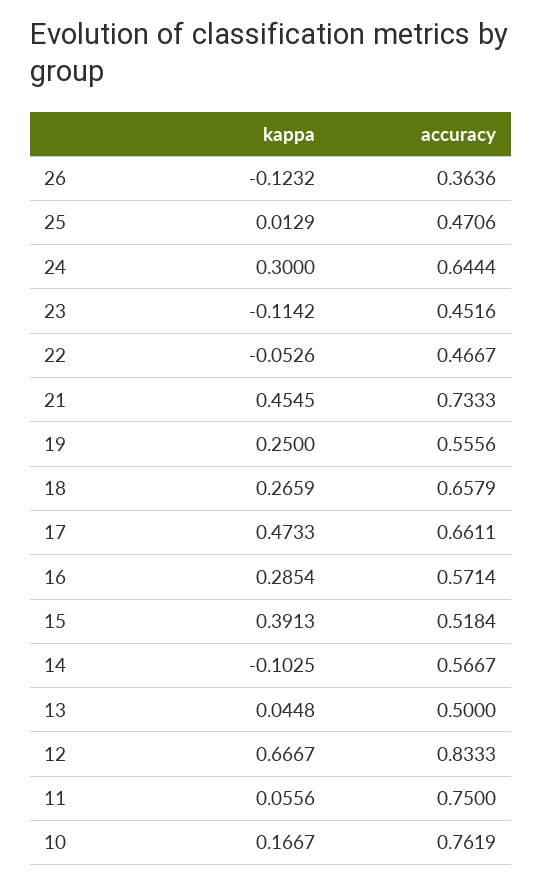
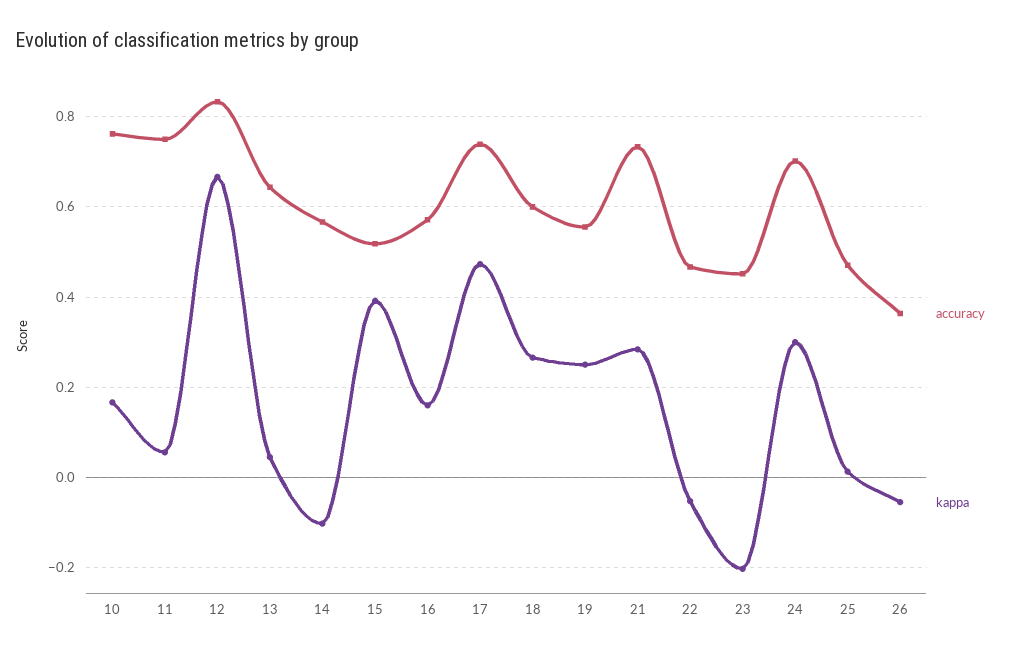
kappa, 26: -0.1232 -> -0.06
accuracy, 24: 0.6444 -> 0.7
kappa, 23: -0.1142 -> -0.2
kappa, 21: 0.4545 -> 0.28
accuracy, 18: 0.6579 -> 0.6
accuracy, 17: 0.6611 -> 0.74
kappa, 16: 0.2854 -> 0.16
accuracy, 13: 0.5 -> 0.64

